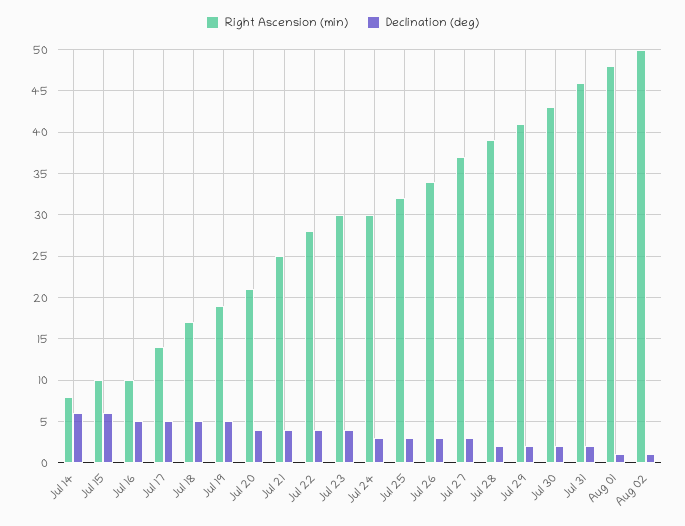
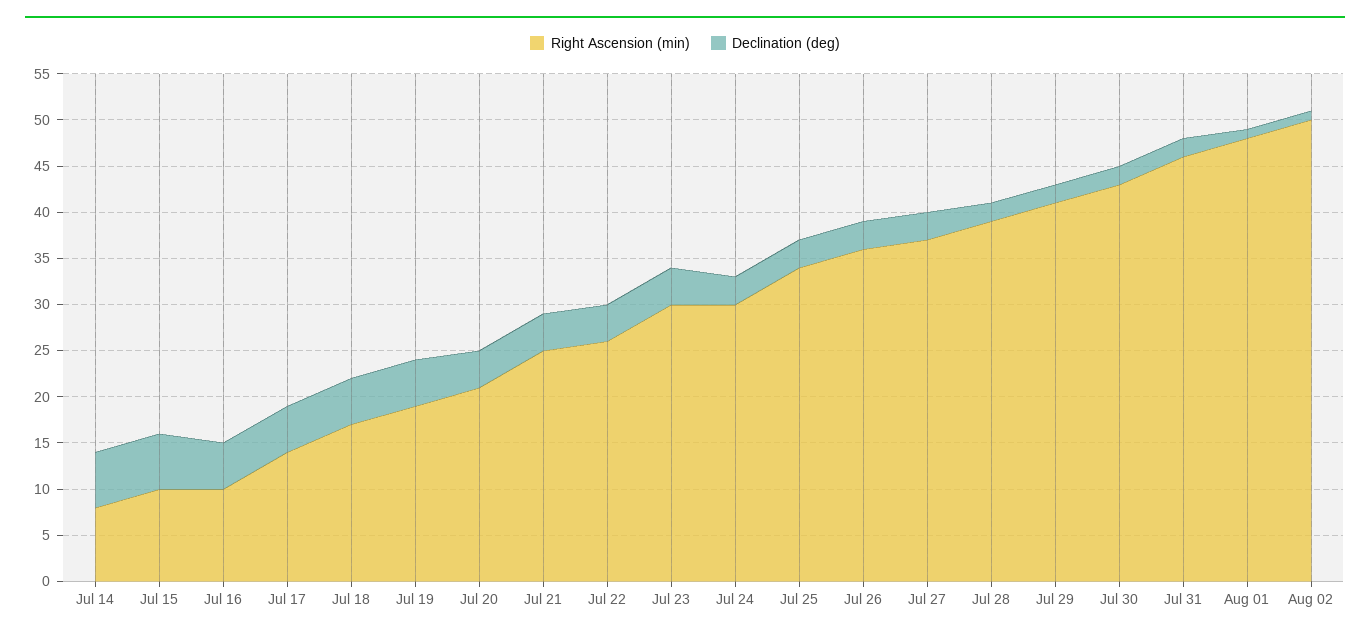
Right Ascension (min), Jul 22: 28 -> 26
Right Ascension (min), Jul 25: 32 -> 34
Right Ascension (min), Jul 26: 34 -> 36

